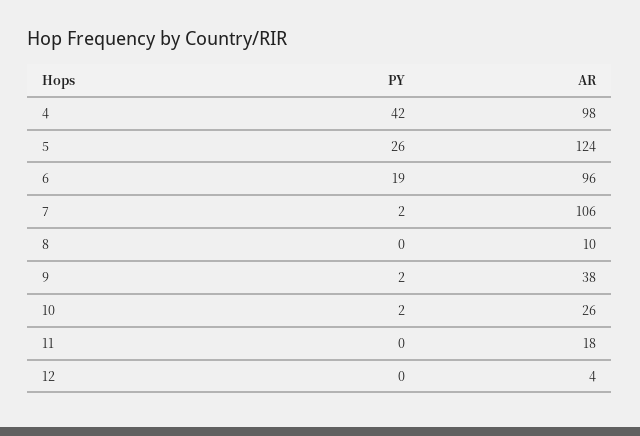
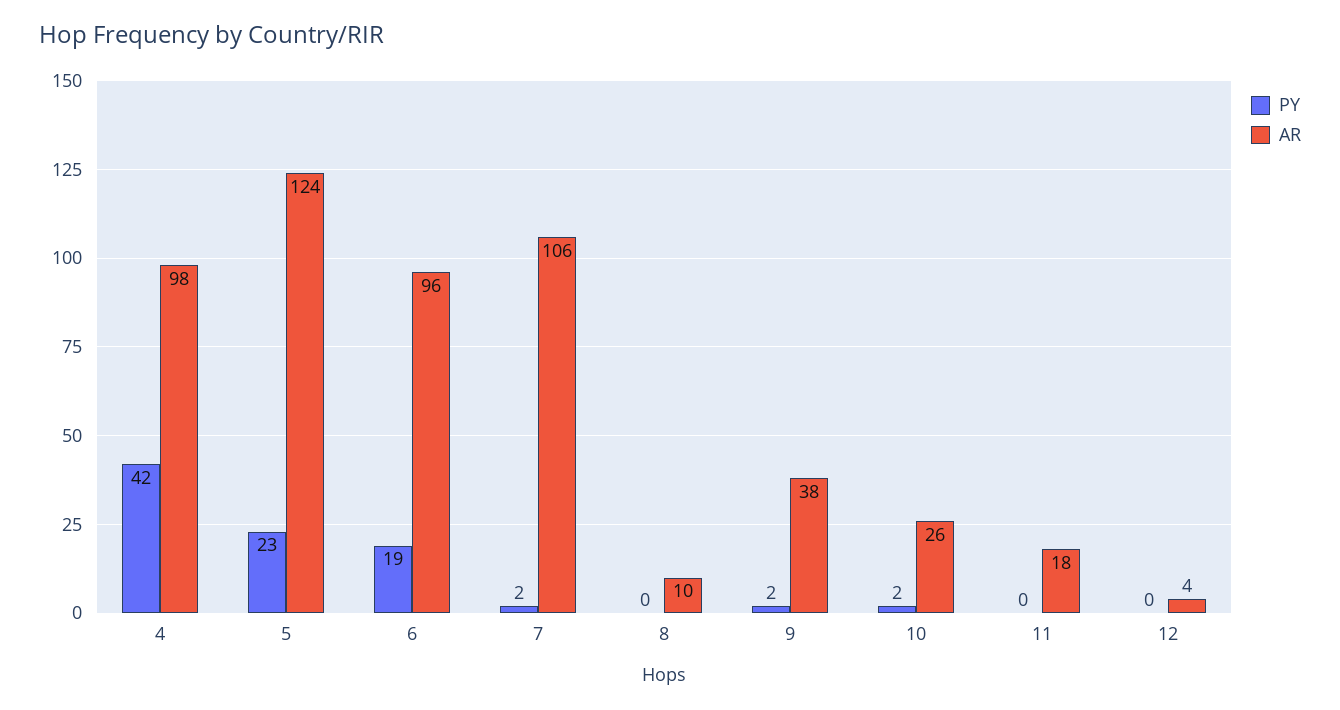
PY, 5: 26 -> 23

